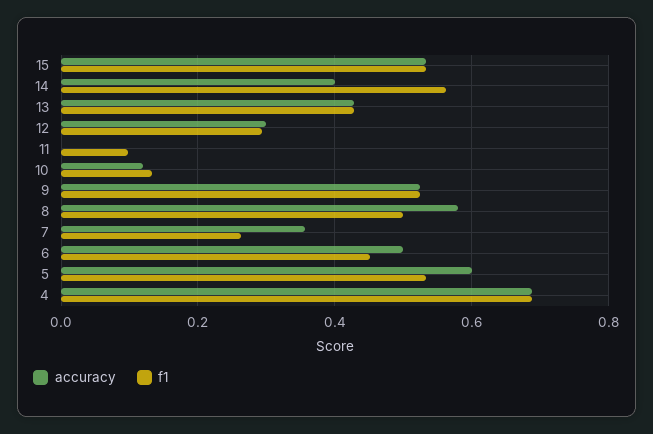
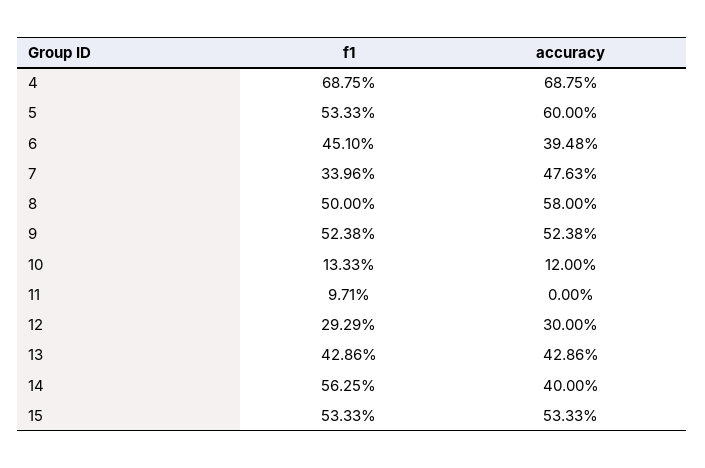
accuracy, 7: 0.36 -> 0.4763
f1, 7: 0.26 -> 0.3396
accuracy, 6: 0.5 -> 0.3948

